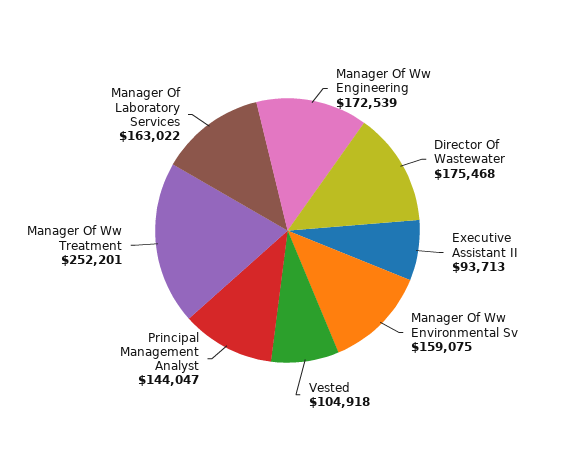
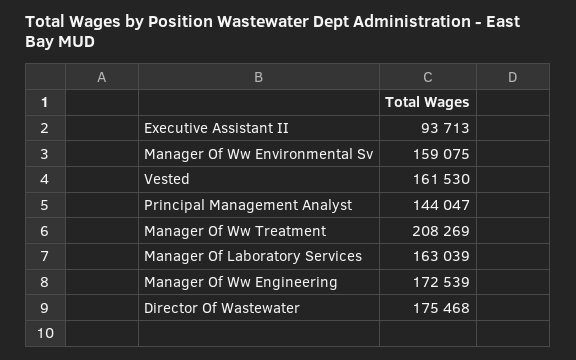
Vested: 104918 -> 161530
Manager Of Ww Treatment: 252201 -> 208269
Manager Of Laboratory Services: 163022 -> 163039

